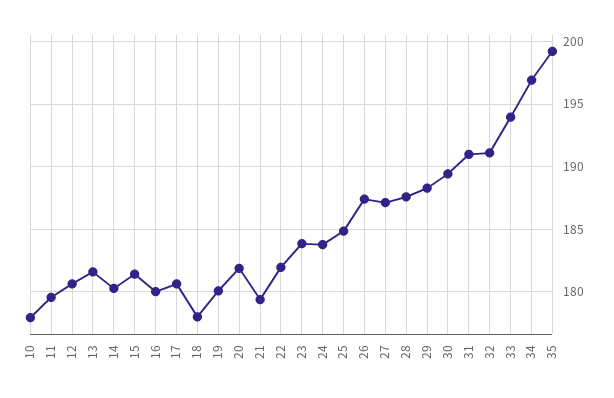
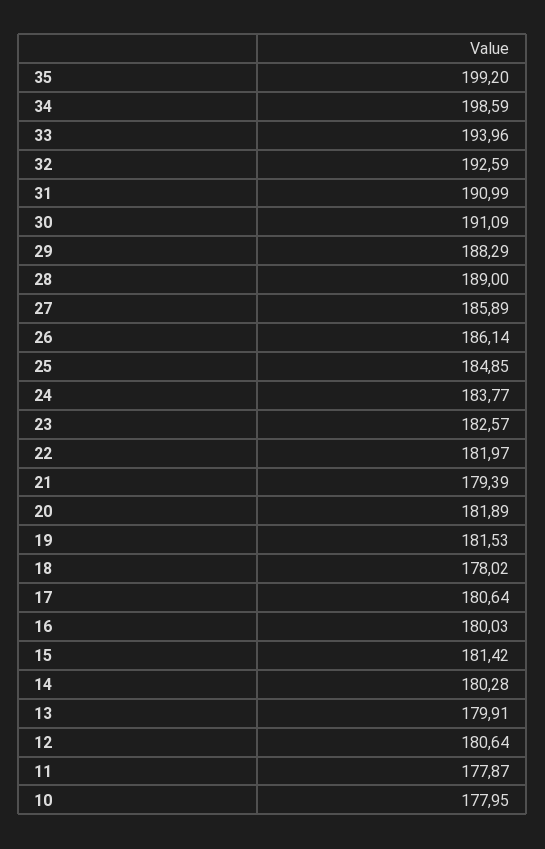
11: 179.5 -> 177.87
13: 181.5 -> 179.91
19: 180 -> 181.53
23: 184 -> 182.57
26: 187.5 -> 186.14
27: 187 -> 185.89
28: 187.5 -> 189
30: 189.5 -> 191.09
32: 191 -> 192.59
34: 197 -> 198.59

